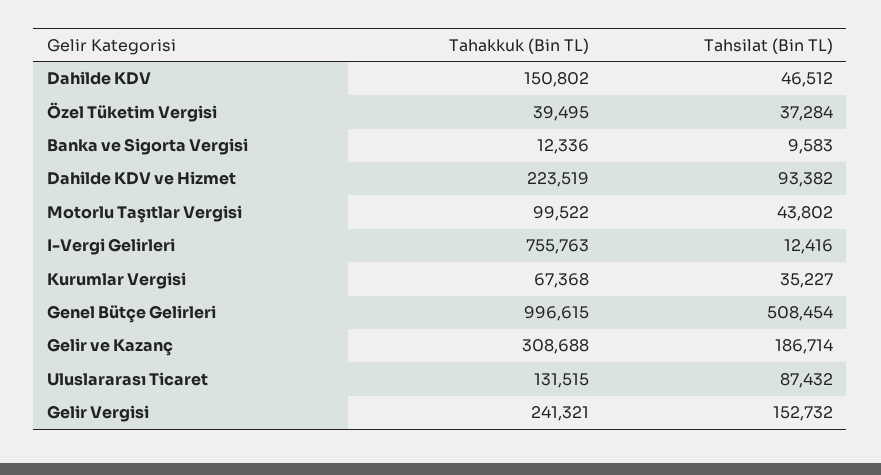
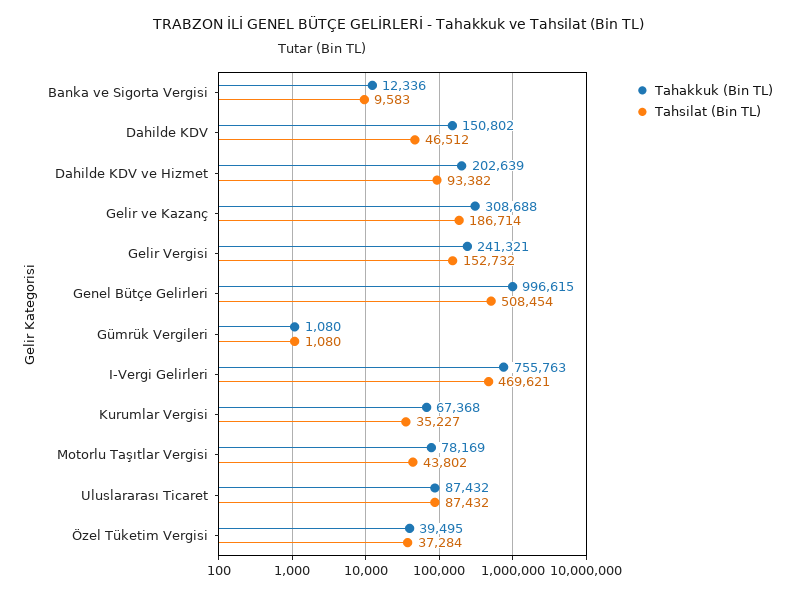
Tahakkuk (Bin TL), Dahilde KDV ve Hizmet: 223519 -> 202639
Tahakkuk (Bin TL), Motorlu Taşıtlar Vergisi: 99522 -> 78169
Tahsilat (Bin TL), I-Vergi Gelirleri: 12416 -> 469621
Tahakkuk (Bin TL), Uluslararası Ticaret: 131515 -> 87432
Tahakkuk (Bin TL), Gümrük Vergileri: none -> 1080
Tahsilat (Bin TL), Gümrük Vergileri: none -> 1080

